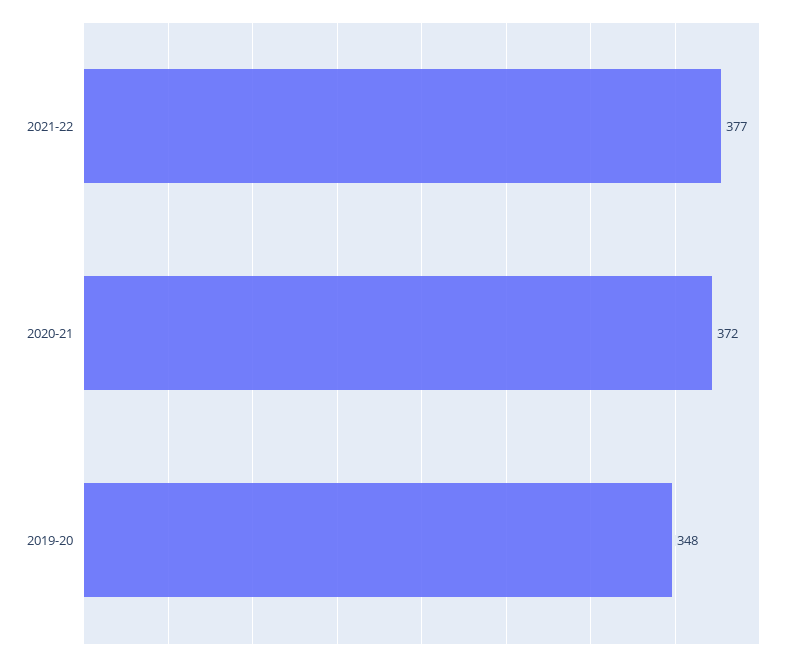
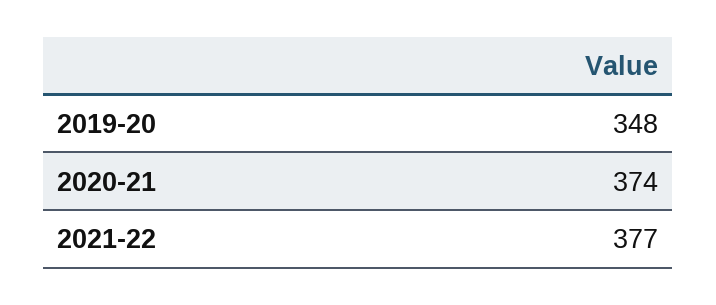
2020-21: 372 -> 374

